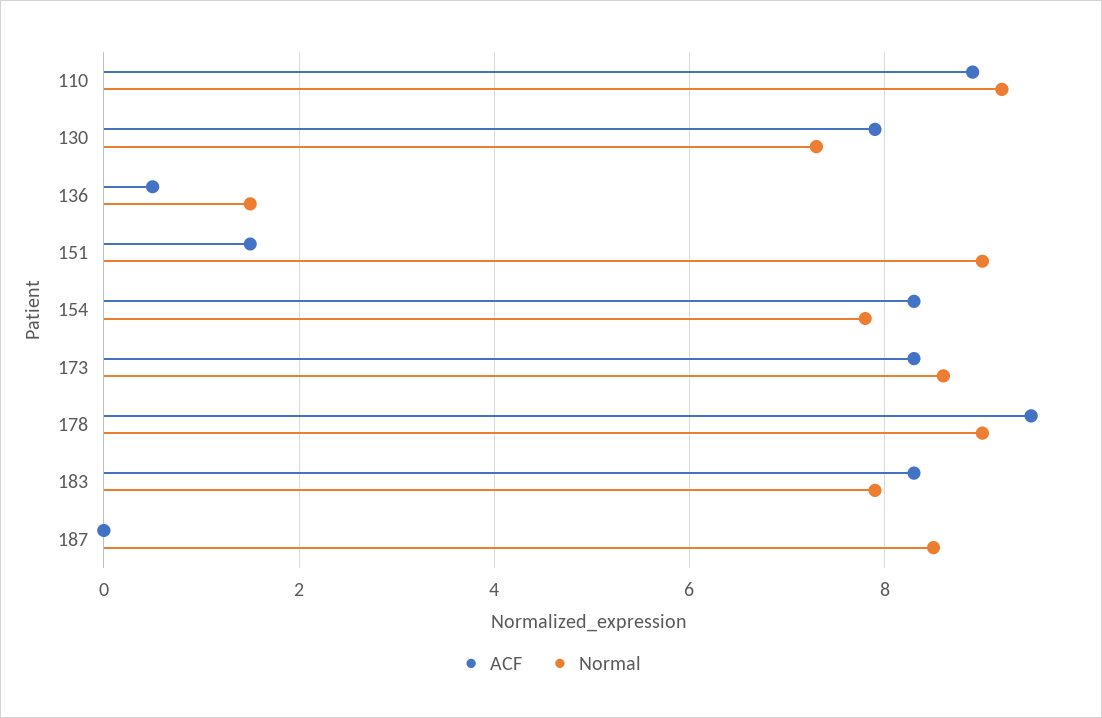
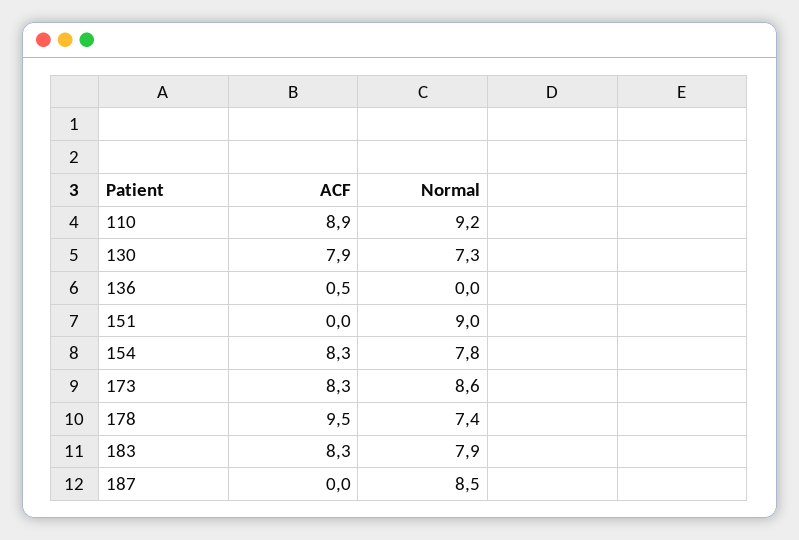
Normal, 136: 1.5 -> 0
ACF, 151: 1.5 -> 0
Normal, 178: 9 -> 7.4

